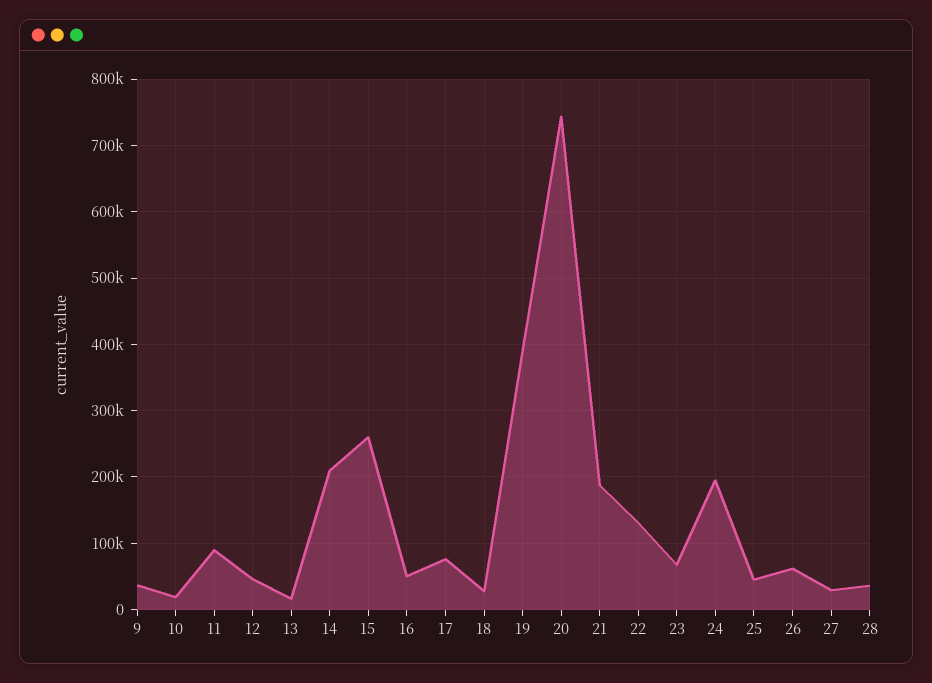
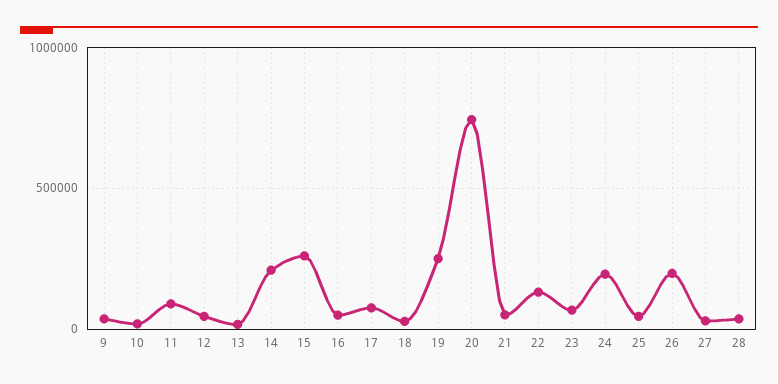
19: 390000 -> 250000
21: 190000 -> 50000
26: 60000 -> 200000

